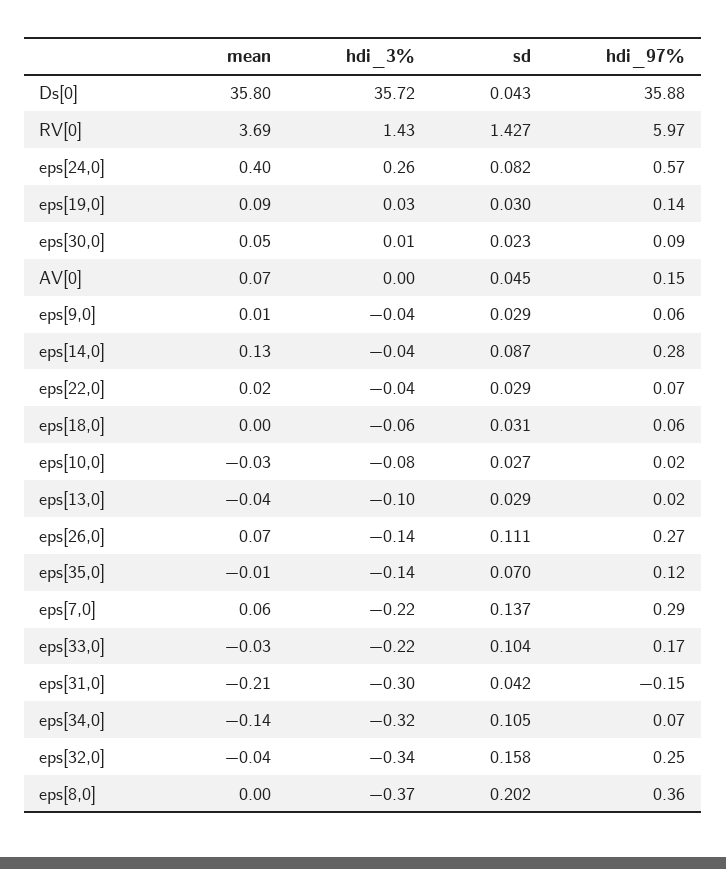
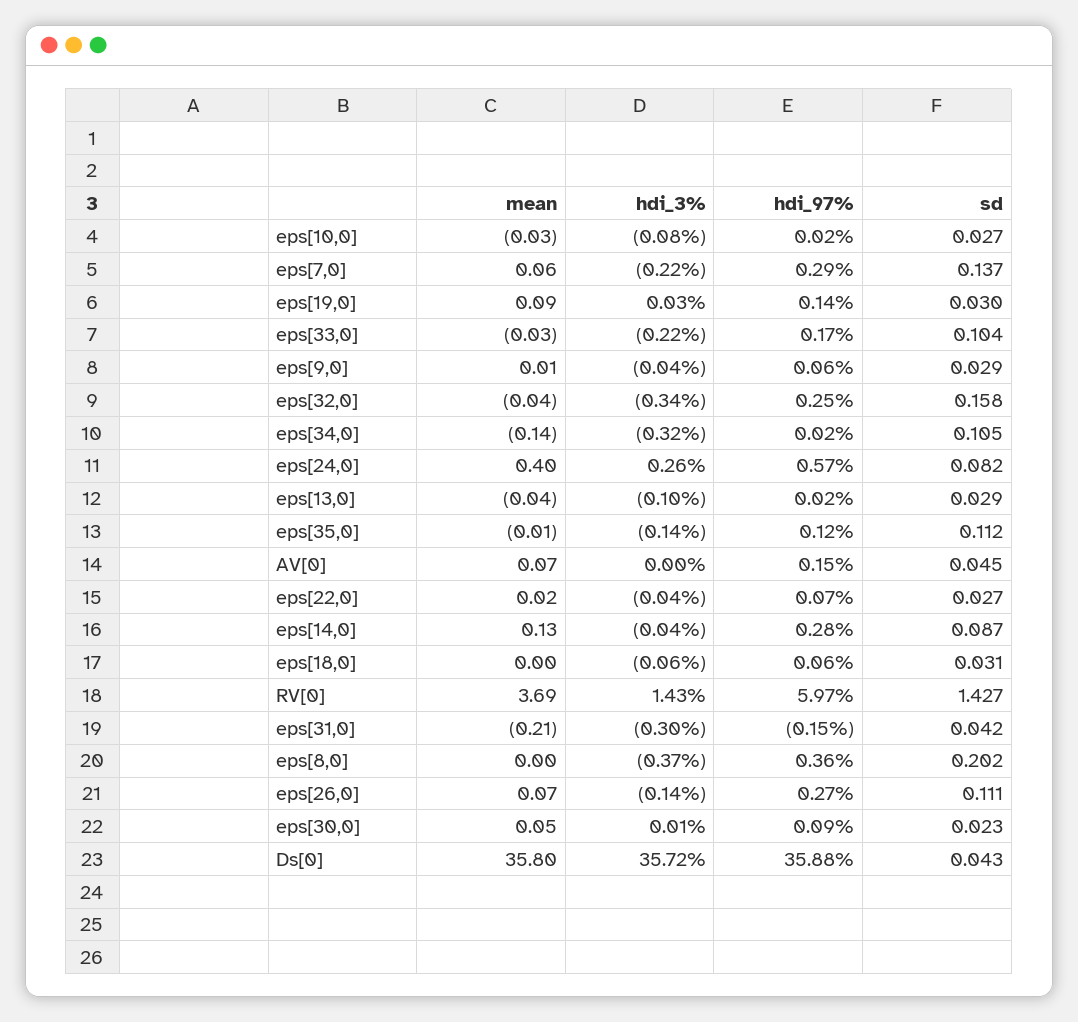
sd, eps[22,0]: 0.029 -> 0.027
sd, eps[35,0]: 0.07 -> 0.112
hdi_97%, eps[34,0]: 0.07 -> 0.02

